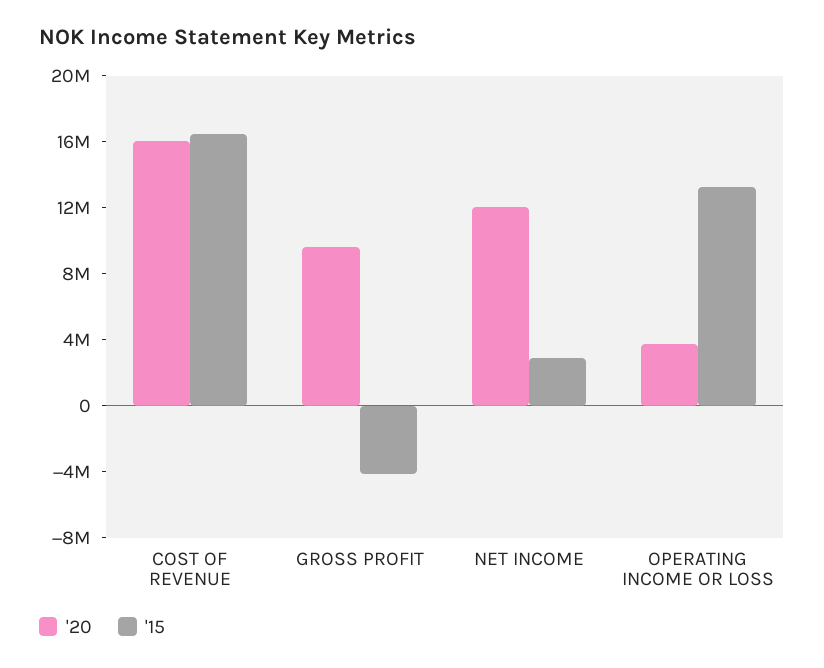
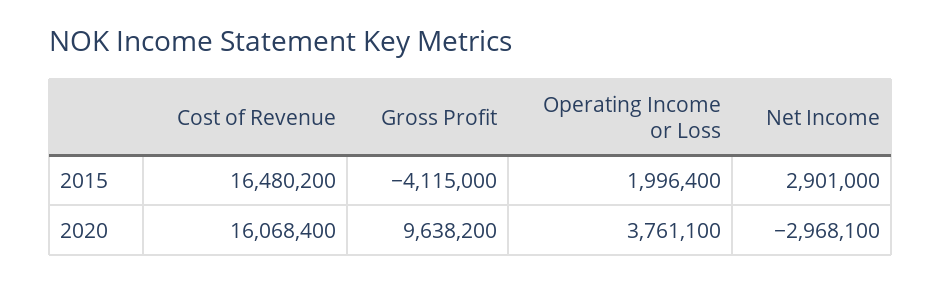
'20, NET INCOME: 12000000 -> -2968100
'15, OPERATING INCOME OR LOSS: 13000000 -> 1996400

